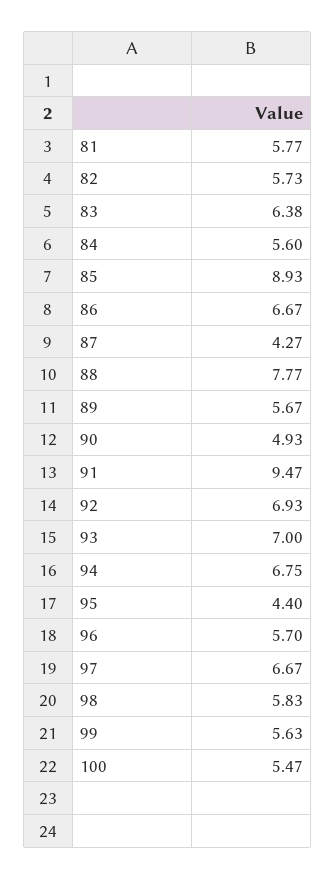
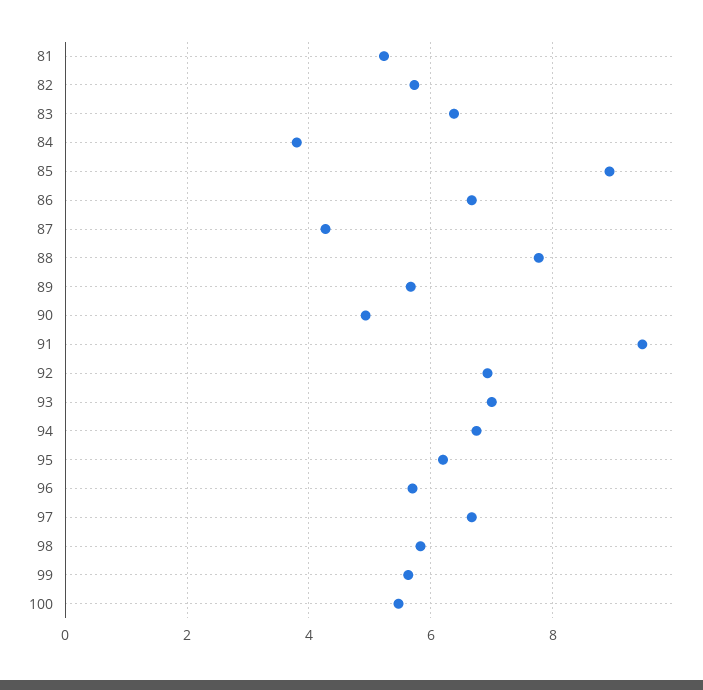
81: 5.77 -> 5.2
84: 5.6 -> 3.8
95: 4.4 -> 6.2

